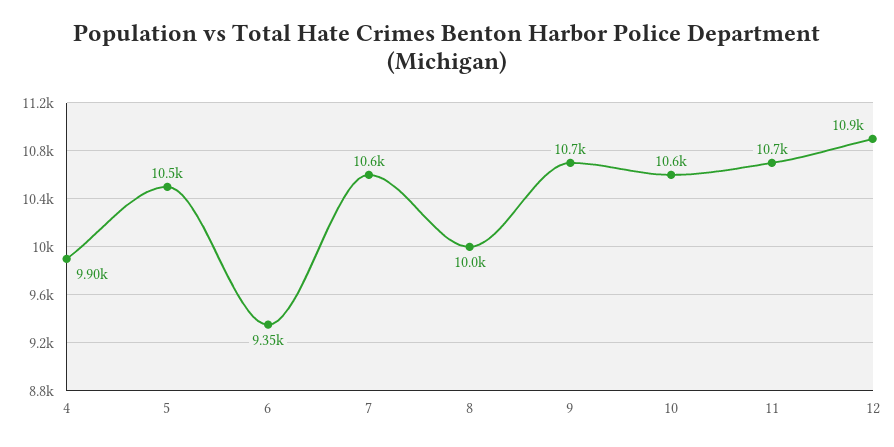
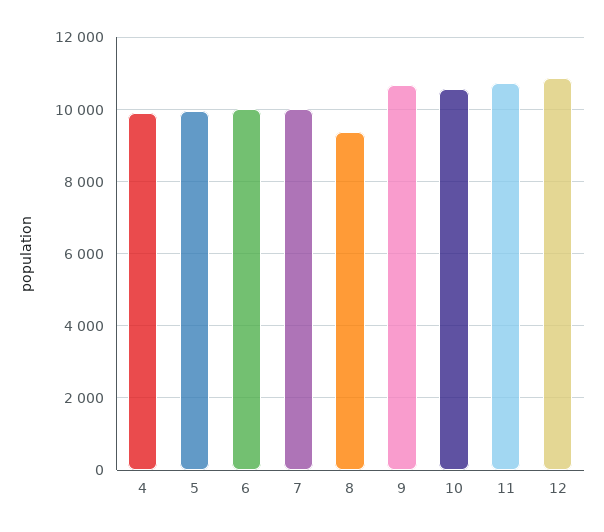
5: 10500 -> 10000
6: 9350 -> 10000
7: 10600 -> 10000
8: 10000 -> 9400

